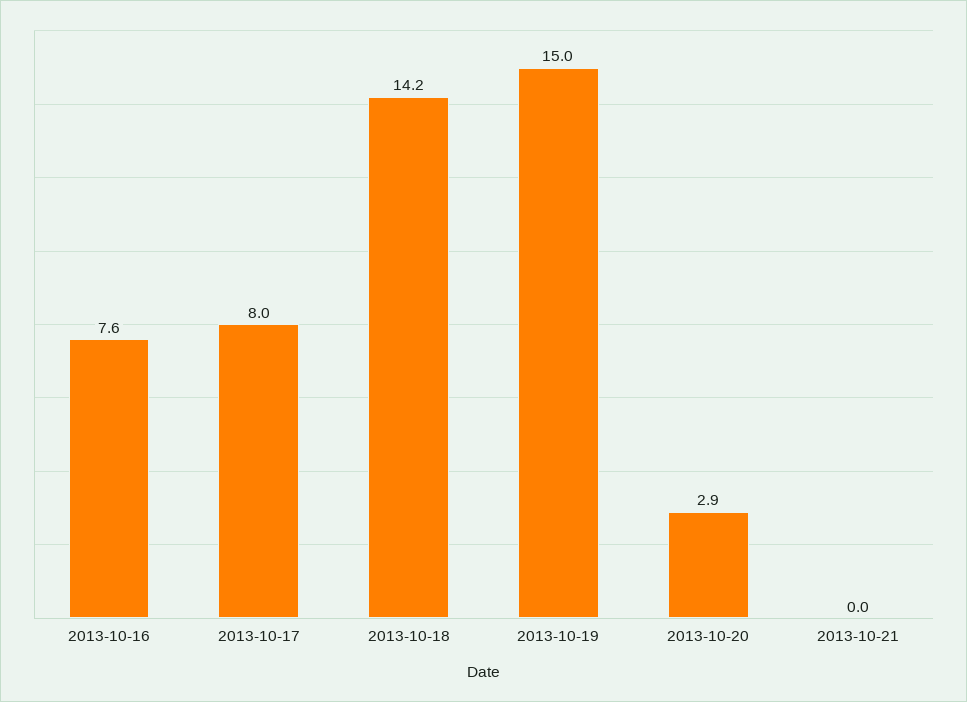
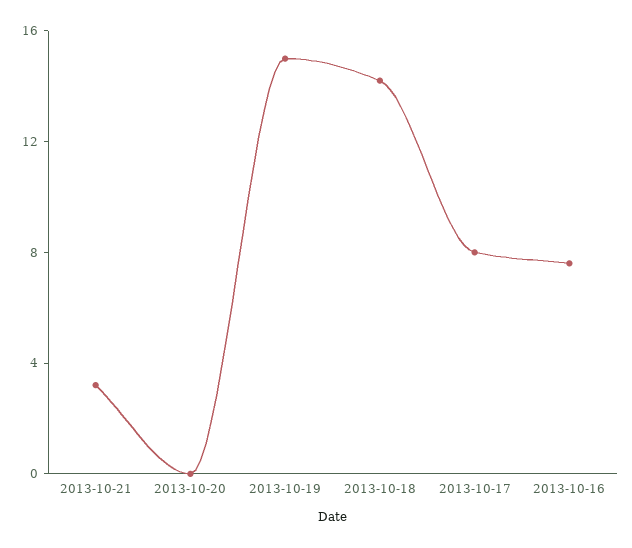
2013-10-20: 2.9 -> 0
2013-10-21: 0 -> 3

